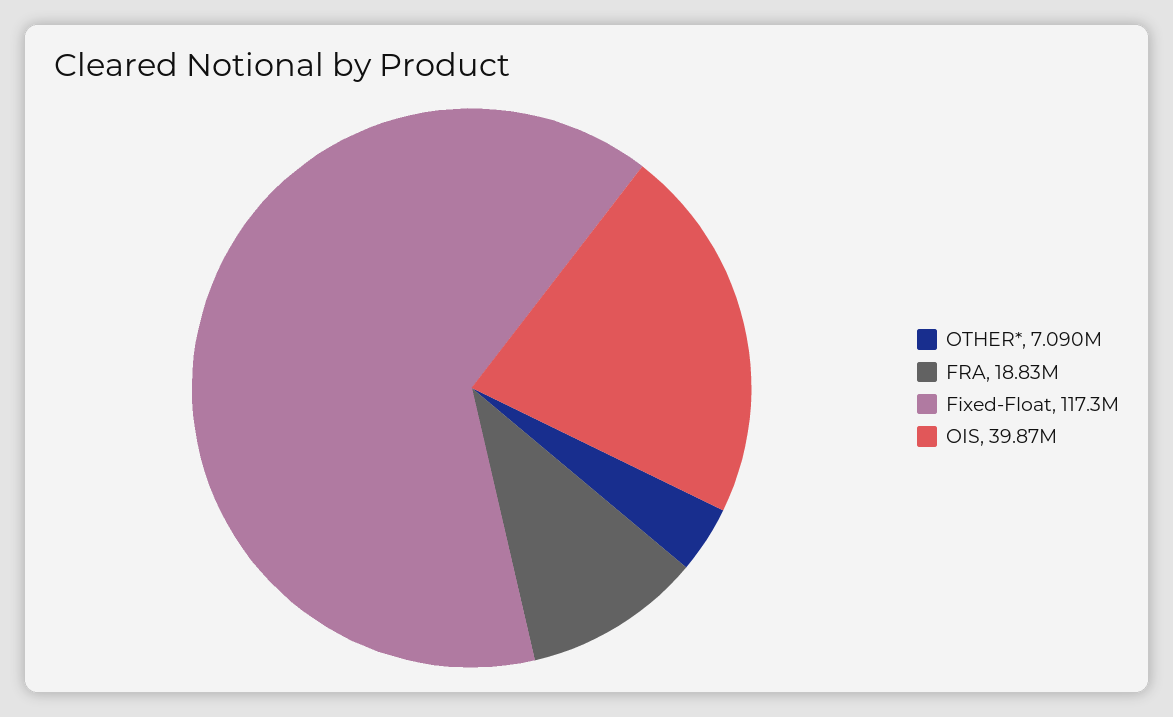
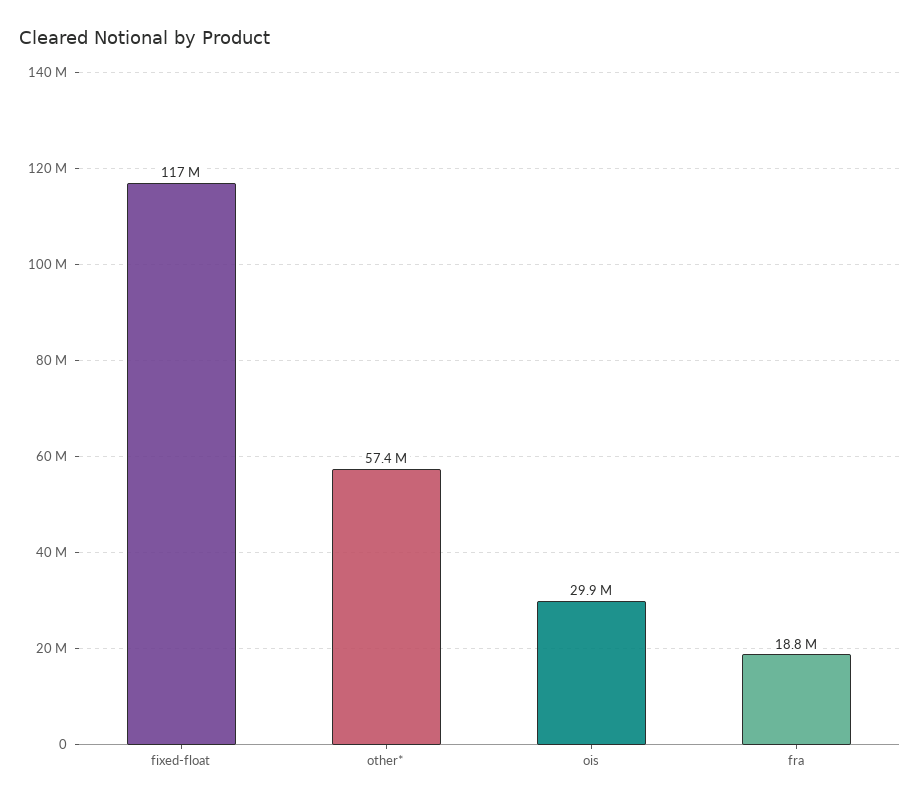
OTHER*: 7090000 -> 57400000
OIS: 39870000 -> 29900000

